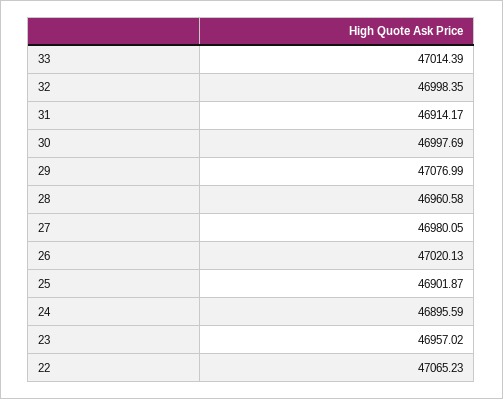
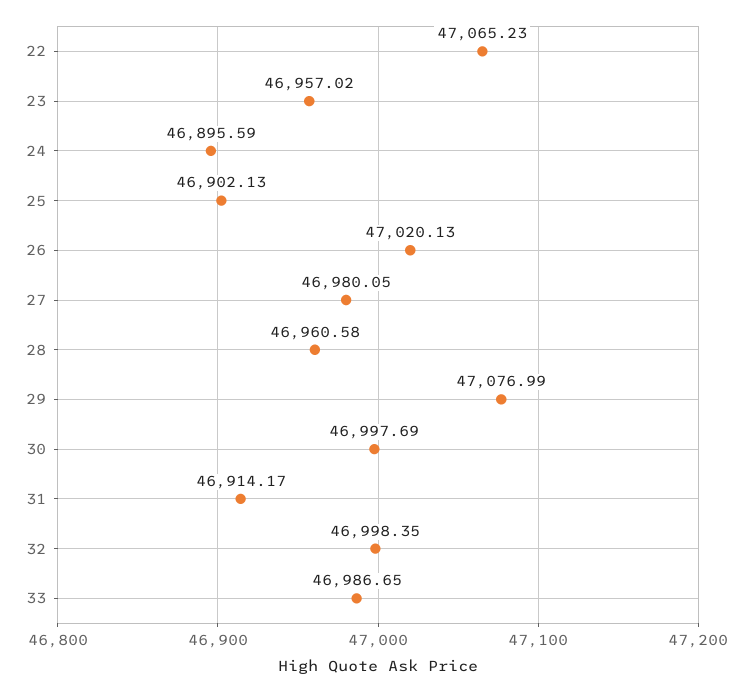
33: 47014.39 -> 46986.65
25: 46901.87 -> 46902.13

